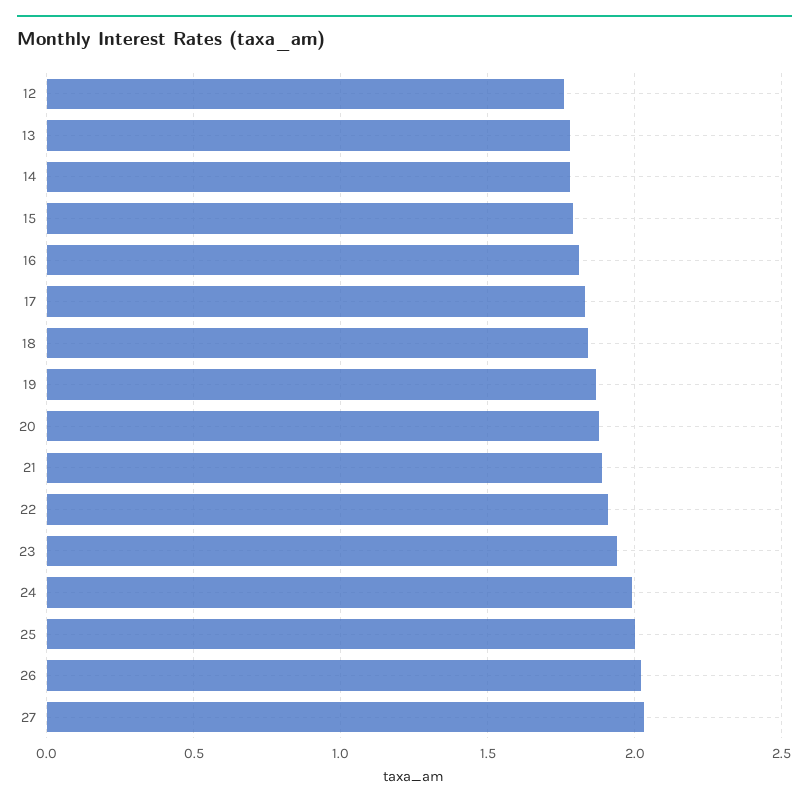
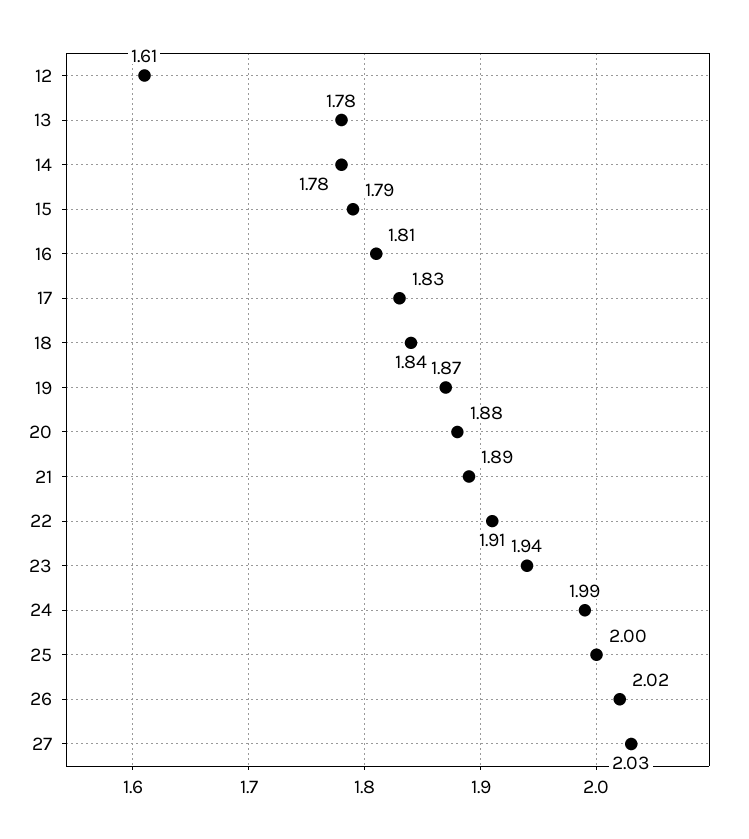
12: 1.75 -> 1.61

